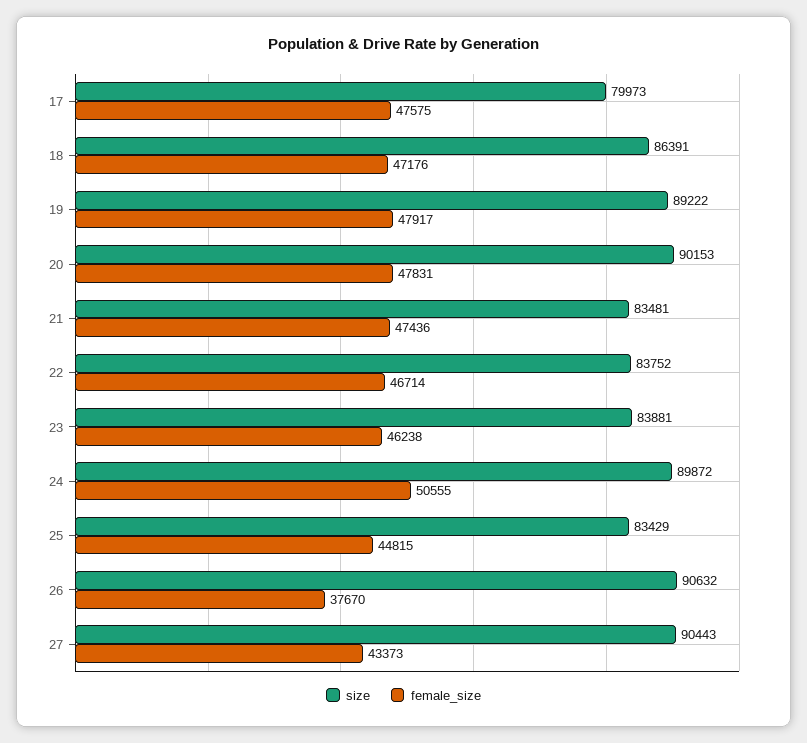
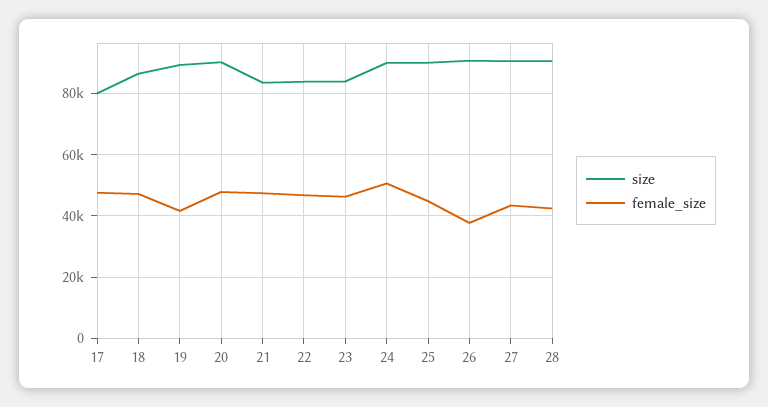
female_size, 19: 47917 -> 42000
size, 25: 83429 -> 90000
size, 28: none -> 90000
female_size, 28: none -> 42000

